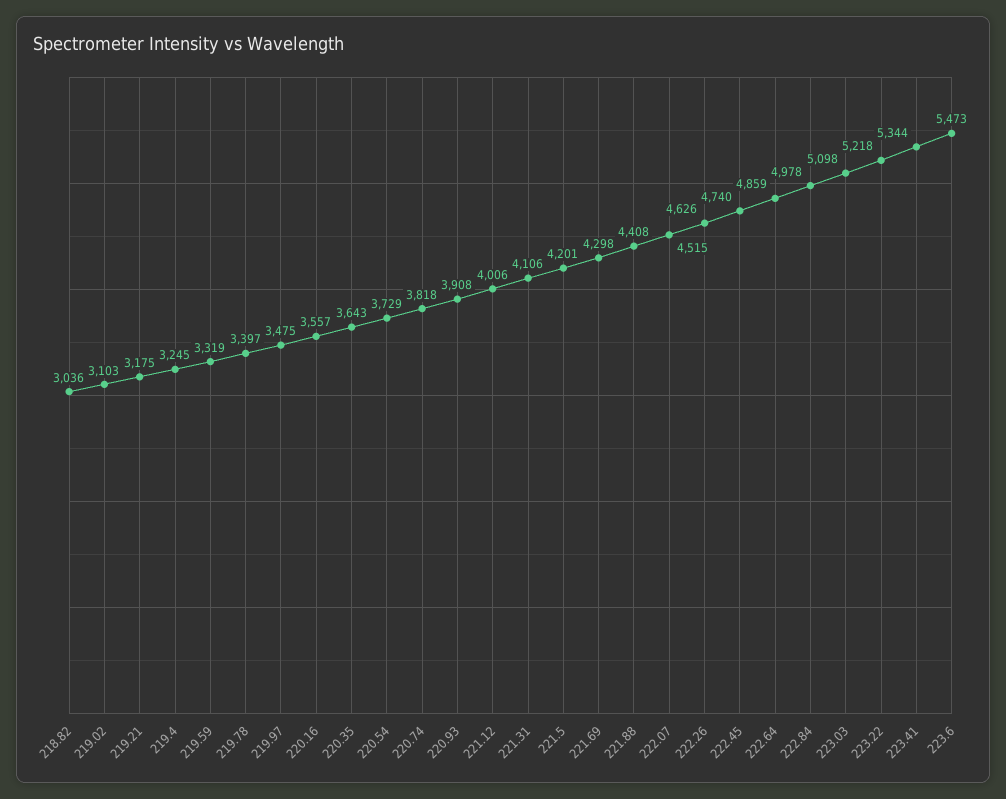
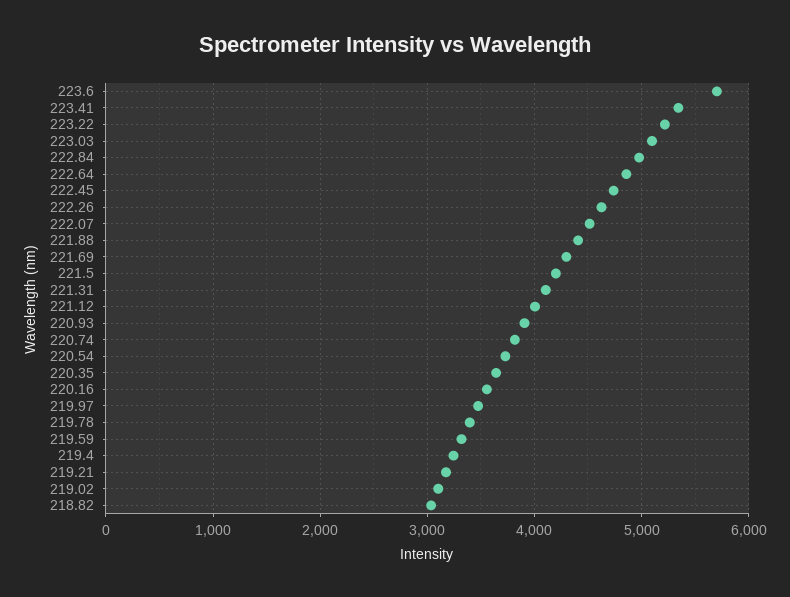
223.6: 5473 -> 5700

